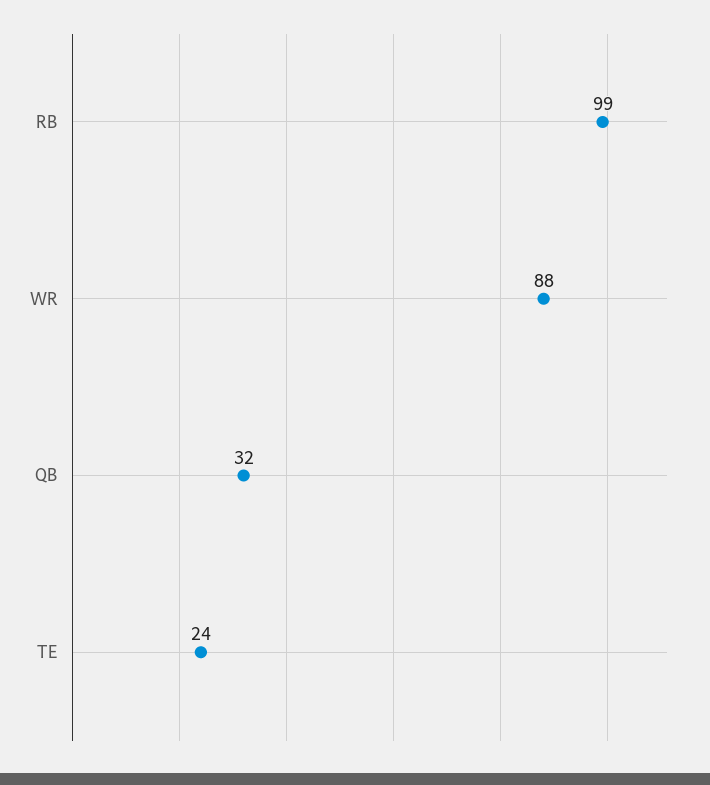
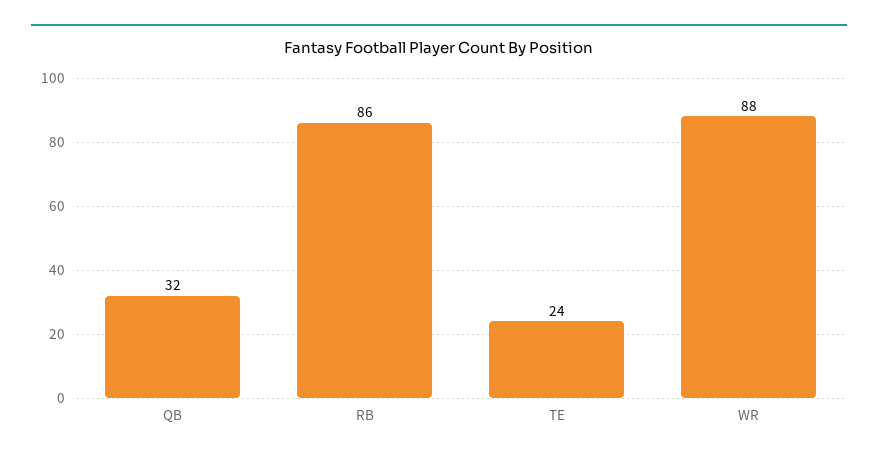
RB: 99 -> 86

